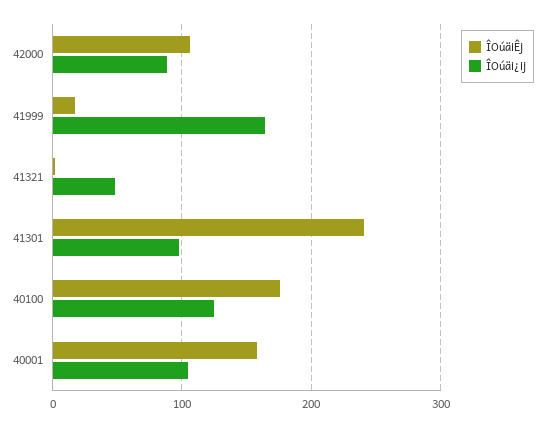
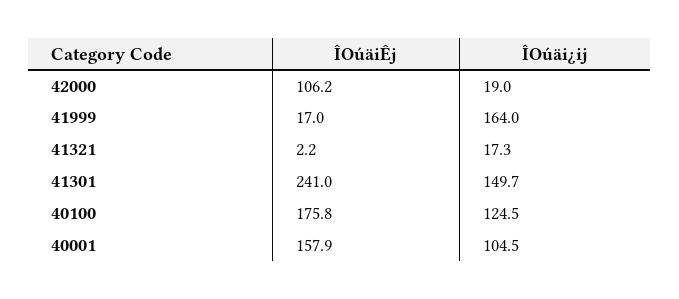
ÎOúäi¿ij, 42000: 90 -> 19
ÎOúäi¿ij, 41321: 50 -> 17.3
ÎOúäi¿ij, 41301: 100 -> 149.7

